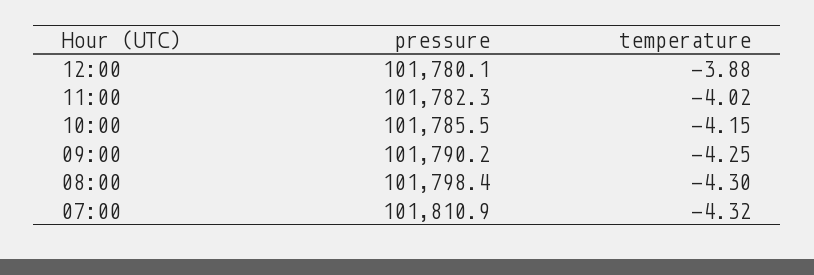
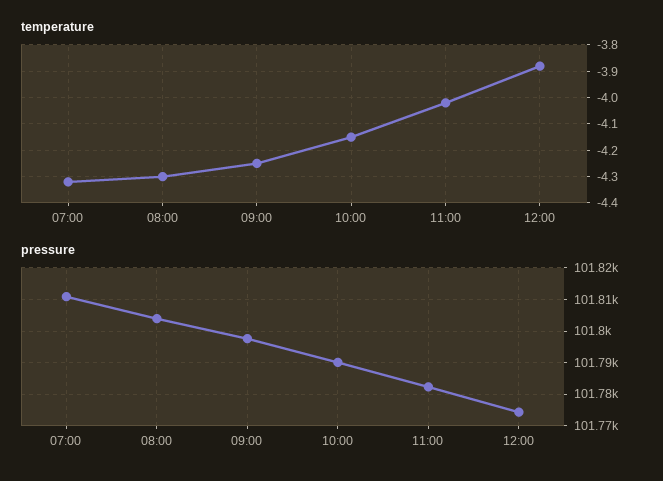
pressure, 12:00: 101780.1 -> 101774
pressure, 10:00: 101785.5 -> 101790
pressure, 09:00: 101790.2 -> 101798
pressure, 08:00: 101798.4 -> 101804

